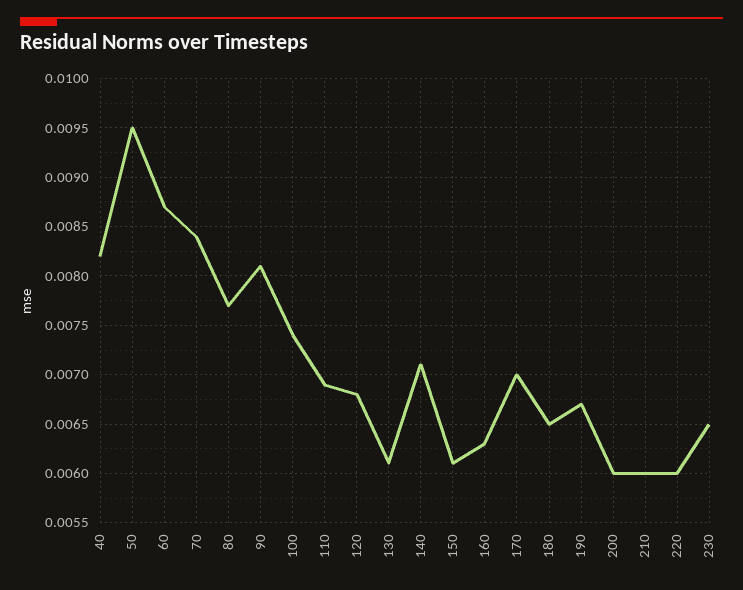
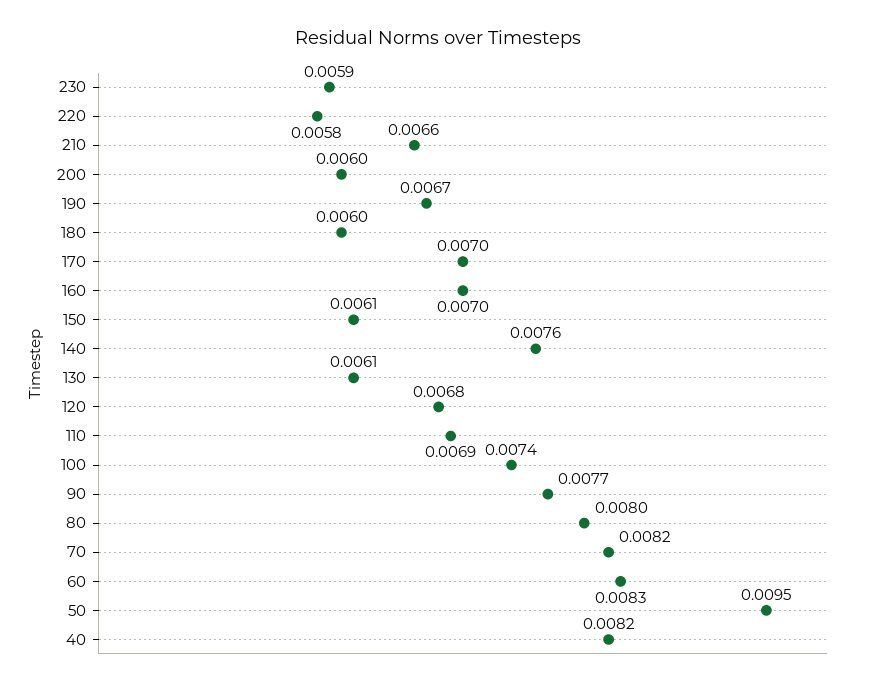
60: 0.0087 -> 0.0083
70: 0.0084 -> 0.0082
80: 0.0077 -> 0.008
90: 0.0081 -> 0.0077
140: 0.0071 -> 0.0076
160: 0.0063 -> 0.007
180: 0.0065 -> 0.006
210: 0.006 -> 0.0066
220: 0.006 -> 0.0058
230: 0.0065 -> 0.0059

